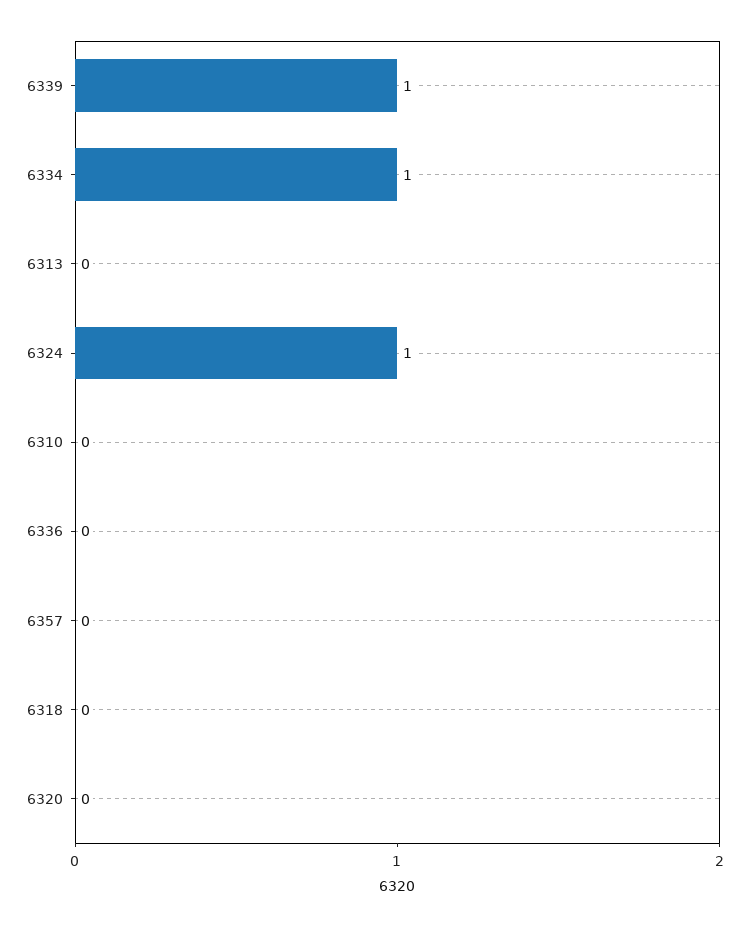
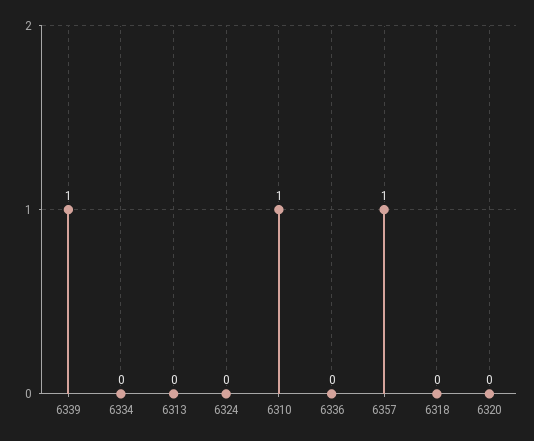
6334: 1 -> 0
6324: 1 -> 0
6310: 0 -> 1
6357: 0 -> 1

